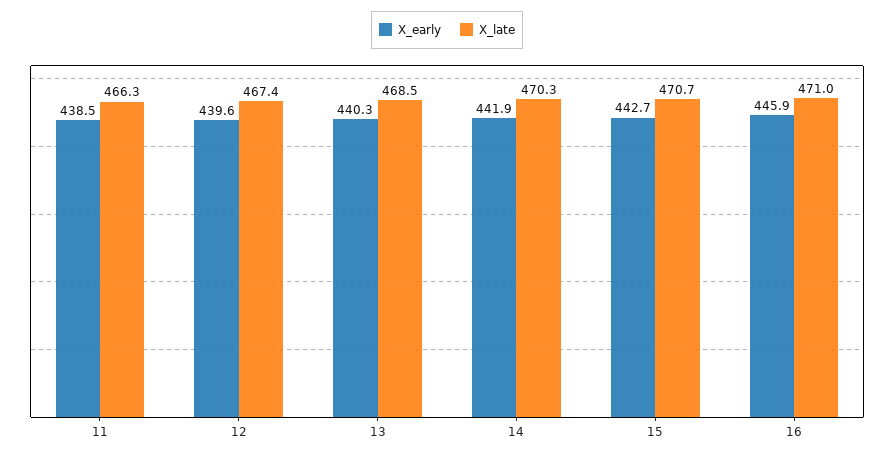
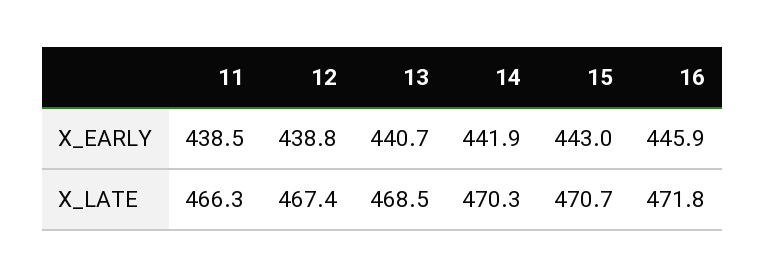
X_early, 12: 439.6 -> 438.8
X_early, 13: 440.3 -> 440.7
X_early, 15: 442.7 -> 443
X_late, 16: 471 -> 471.8

